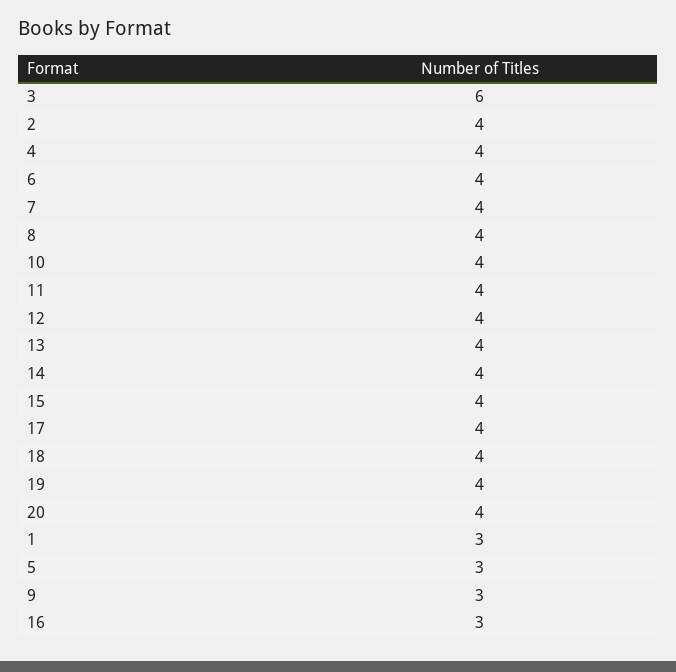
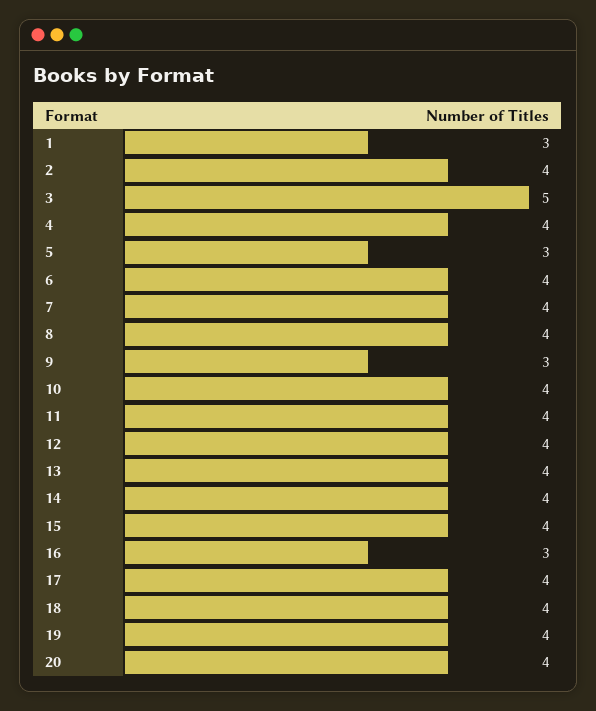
3: 6 -> 5

